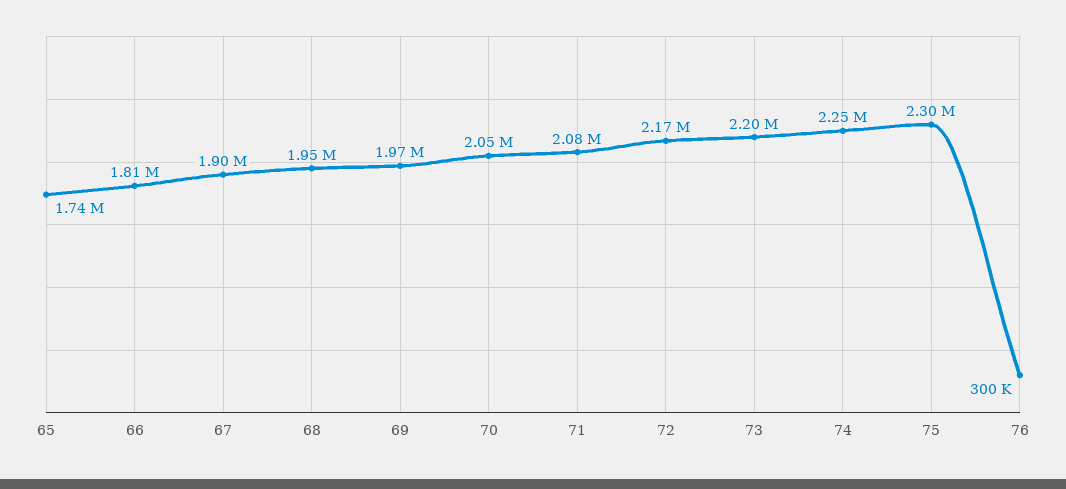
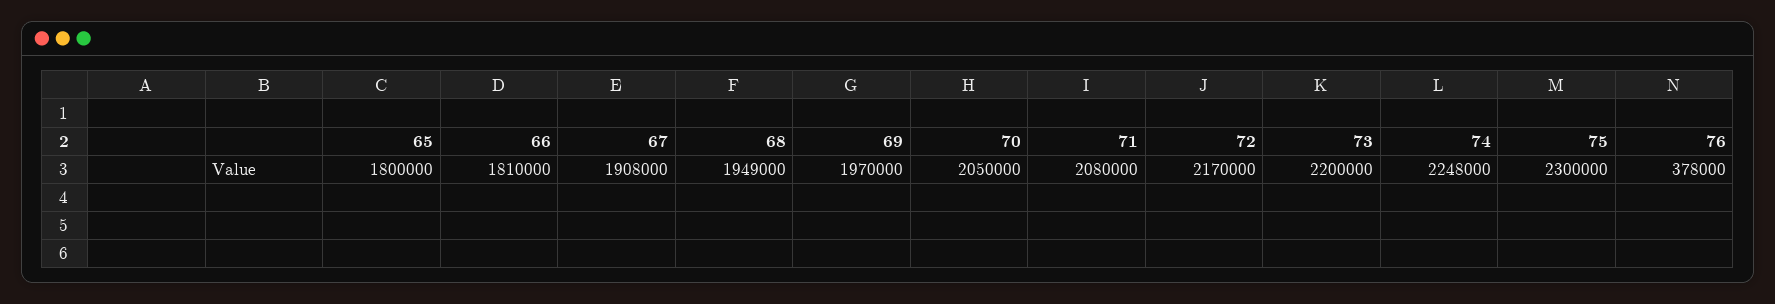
65: 1740000 -> 1800000
67: 1900000 -> 1908000
68: 1950000 -> 1949000
74: 2250000 -> 2248000
76: 300000 -> 378000

